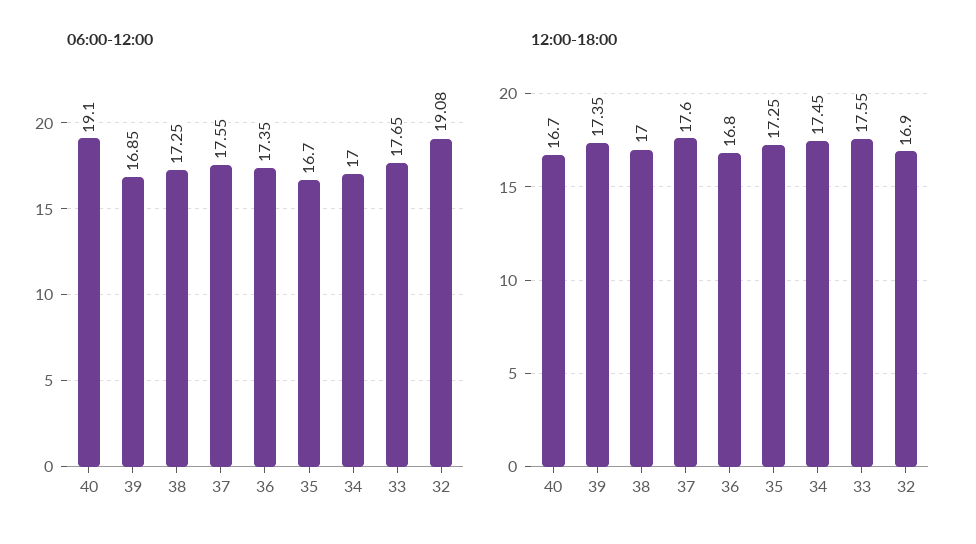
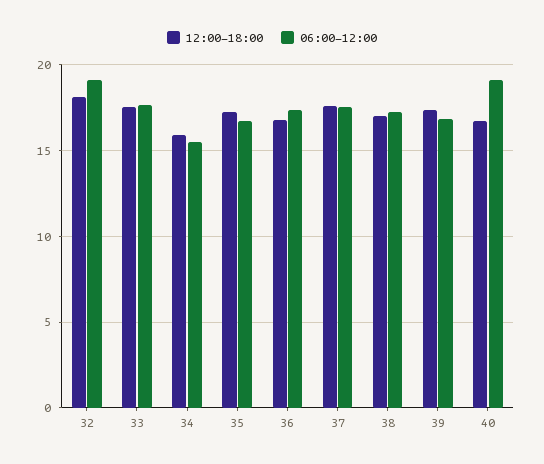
06:00-12:00, 34: 17 -> 15.5
12:00-18:00, 34: 17.45 -> 16
12:00-18:00, 32: 16.9 -> 18

